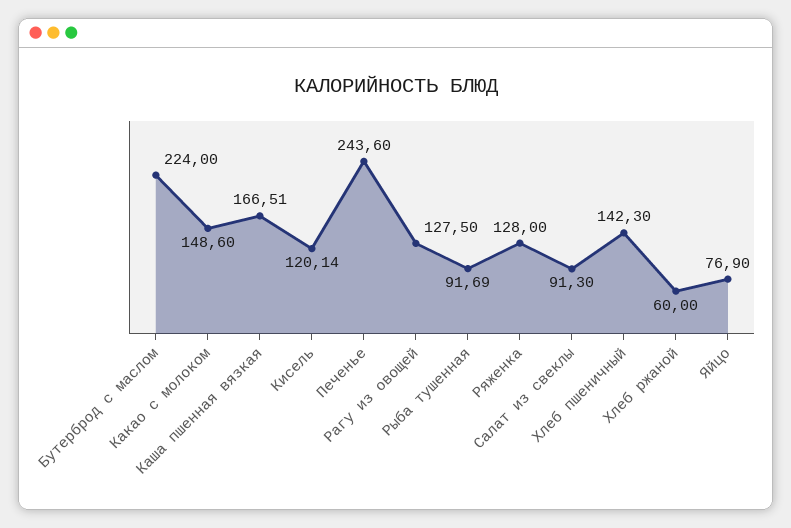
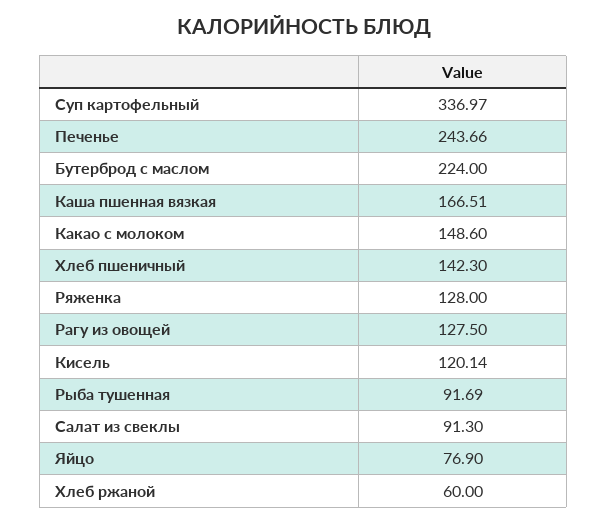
Печенье: 243.6 -> 243.66
Суп картофельный: none -> 336.97

